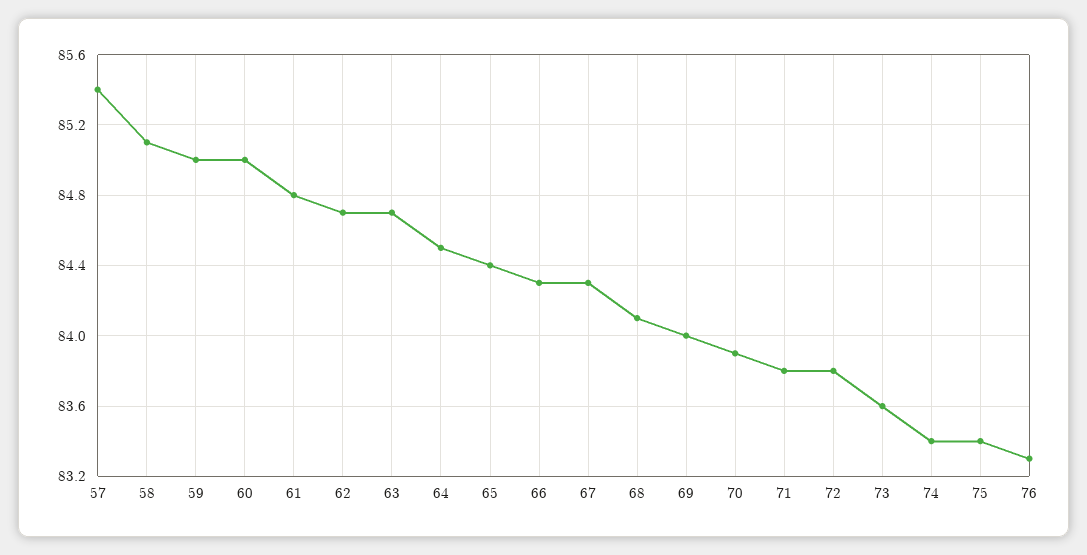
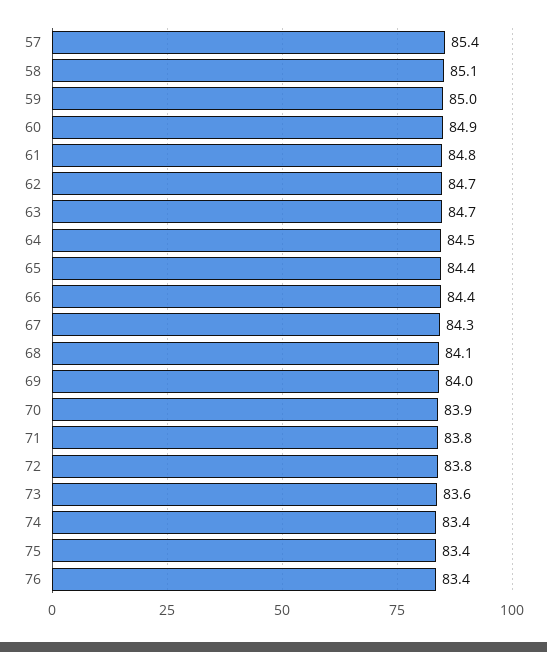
60: 85 -> 84.9
66: 84.3 -> 84.4
76: 83.3 -> 83.4

